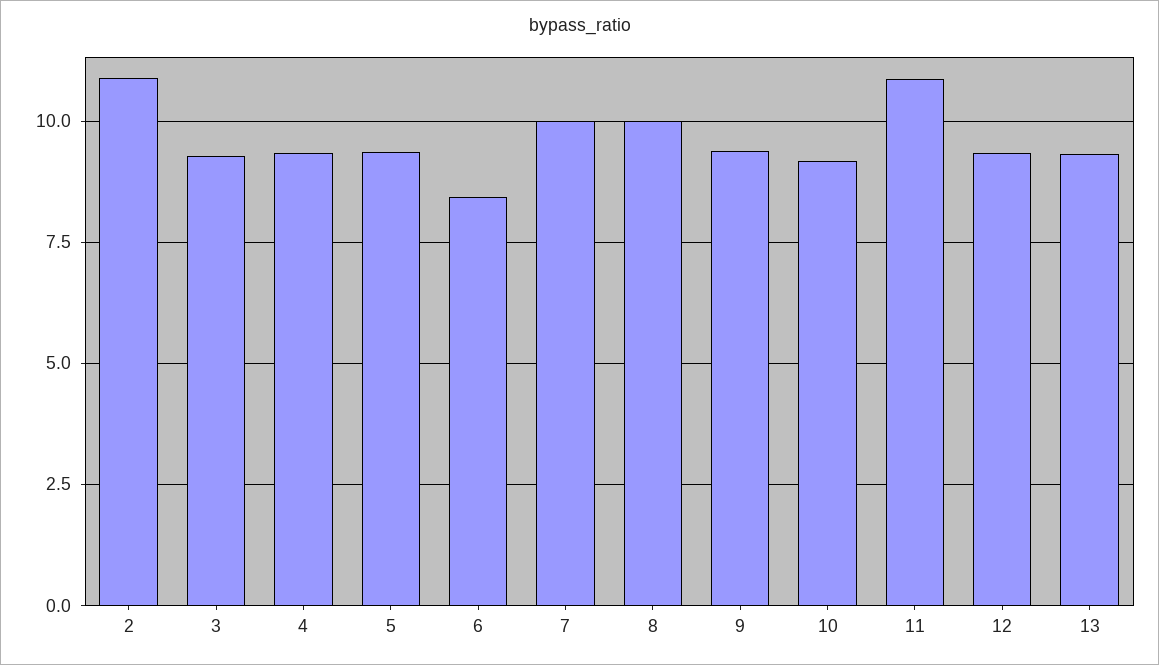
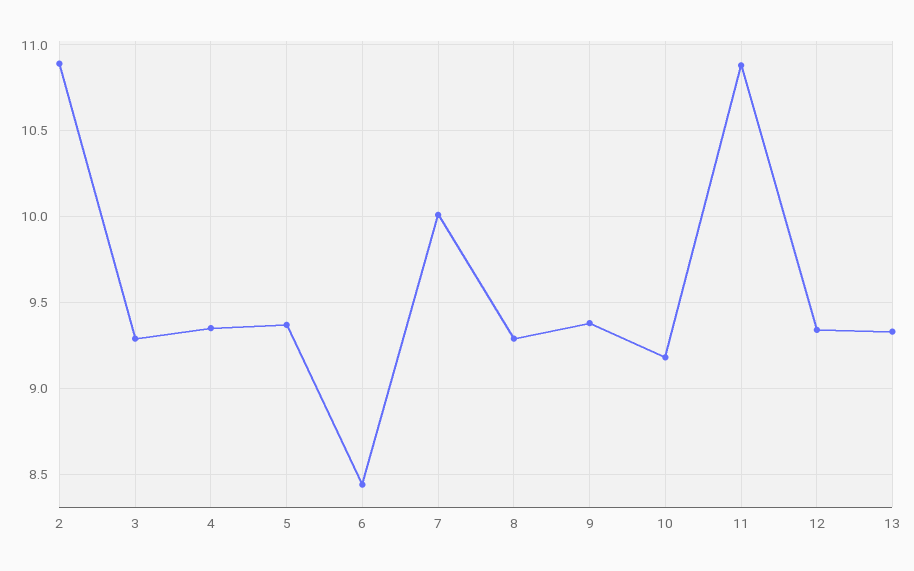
8: 10 -> 9.3

